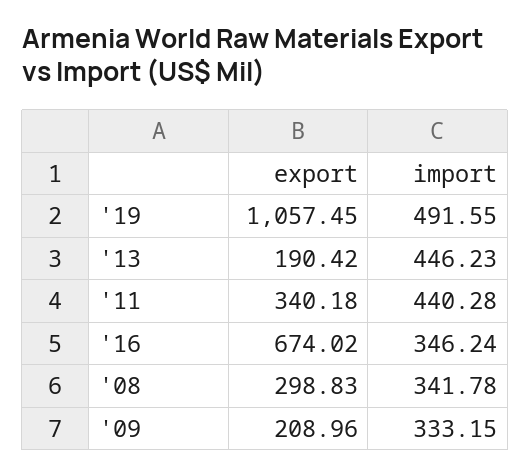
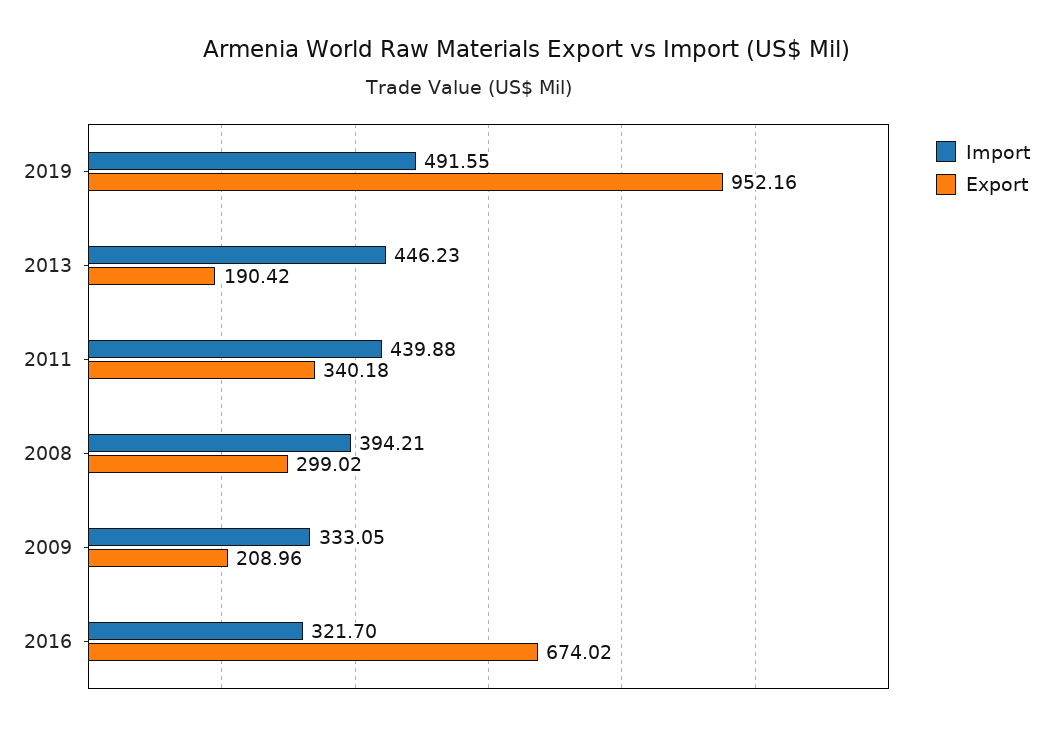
export, '19: 1057.45 -> 952.16
import, '11: 440.28 -> 439.88
import, '16: 346.24 -> 321.7
export, '08: 298.83 -> 299.02
import, '08: 341.78 -> 394.21
import, '09: 333.15 -> 333.05

